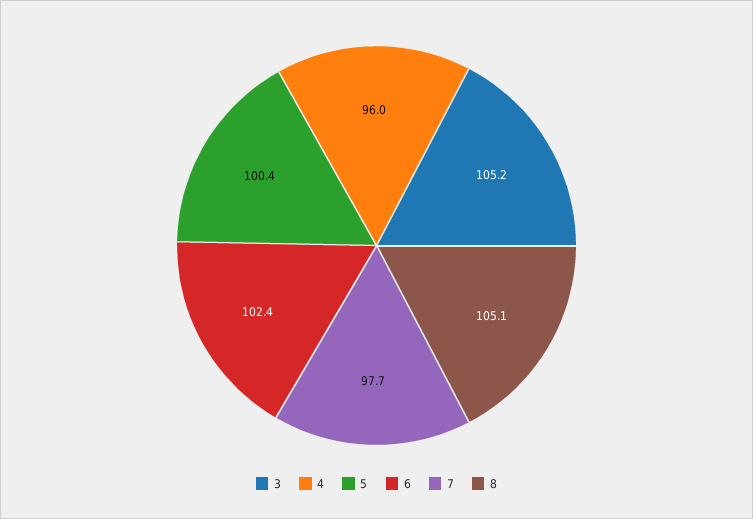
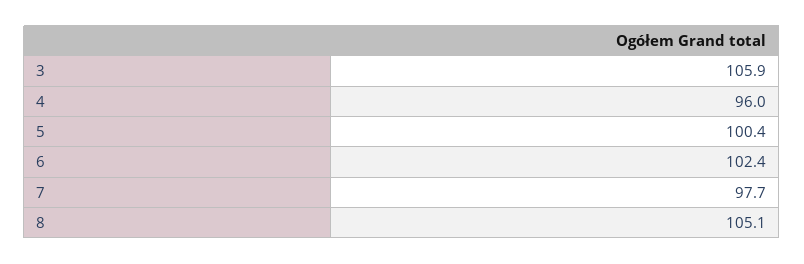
3: 105.2 -> 105.9

